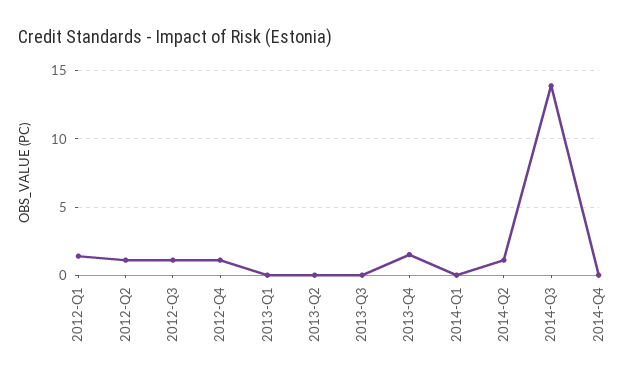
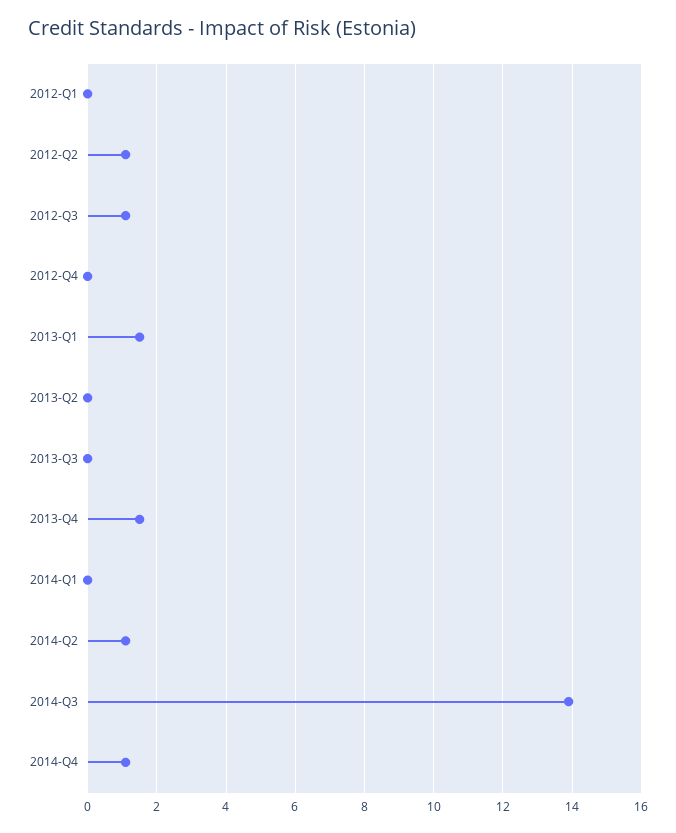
2012-Q1: 1.5 -> 0
2012-Q4: 1 -> 0
2013-Q1: 0 -> 1.5
2014-Q4: 0 -> 1

